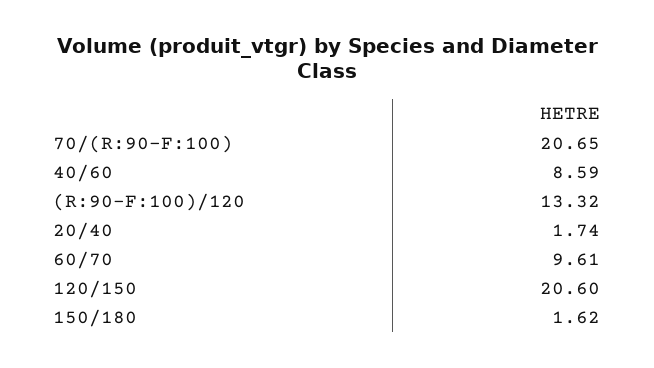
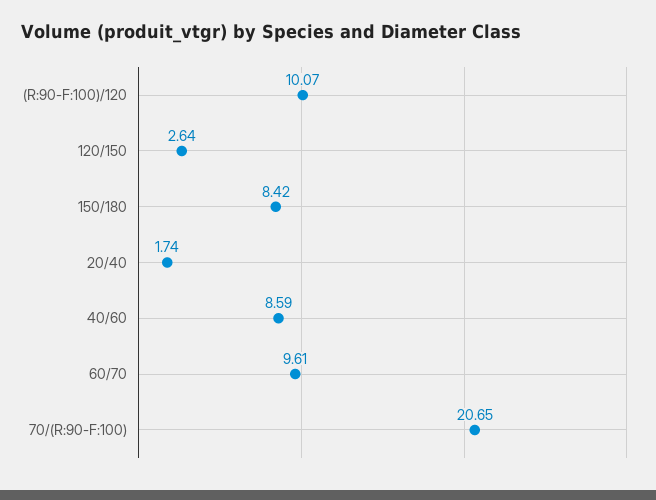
(R:90-F:100)/120: 13.32 -> 10.07
120/150: 20.6 -> 2.64
150/180: 1.62 -> 8.42

